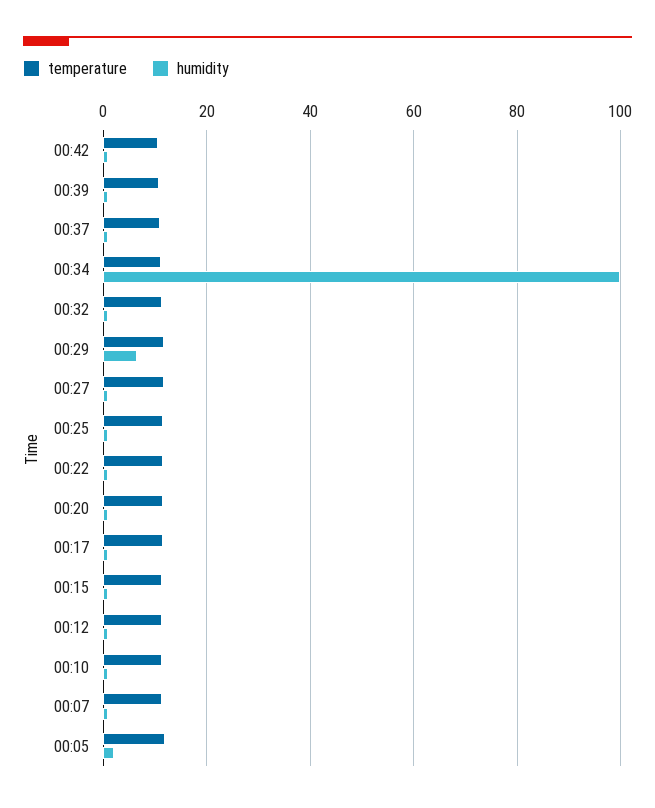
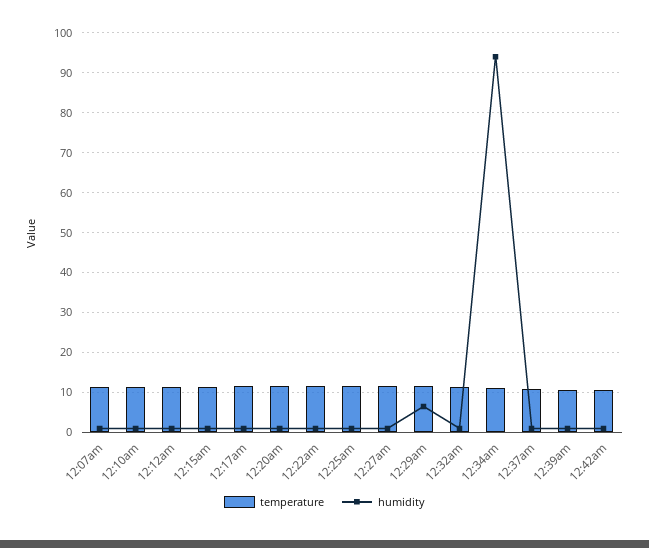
humidity, 00:34: 100 -> 94
temperature, 00:05: 12 -> none
humidity, 00:05: 2 -> none

